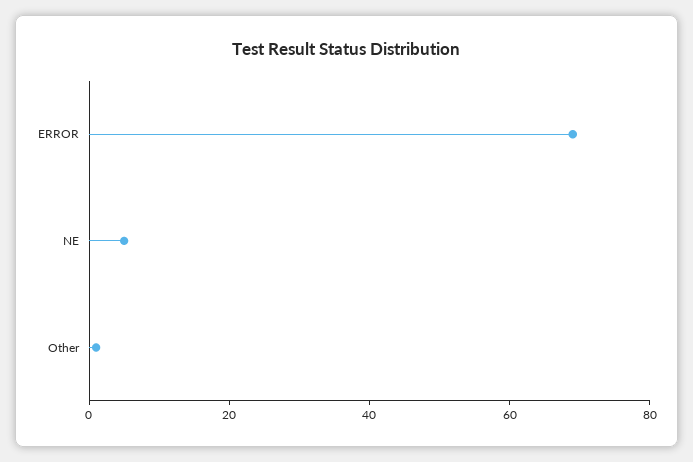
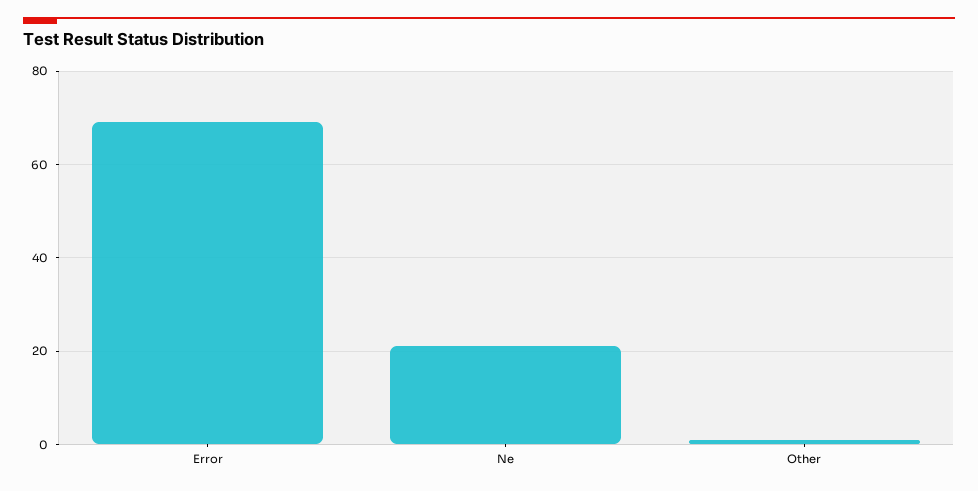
NE: 5 -> 20

